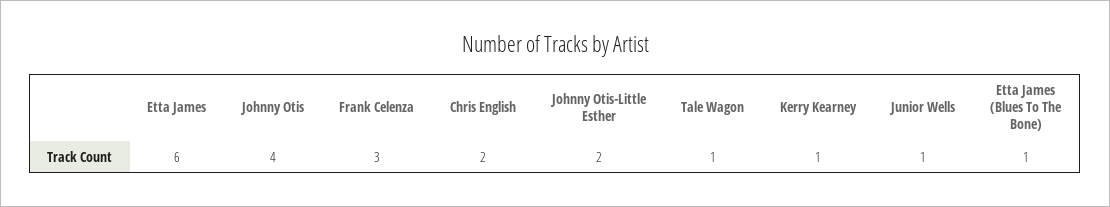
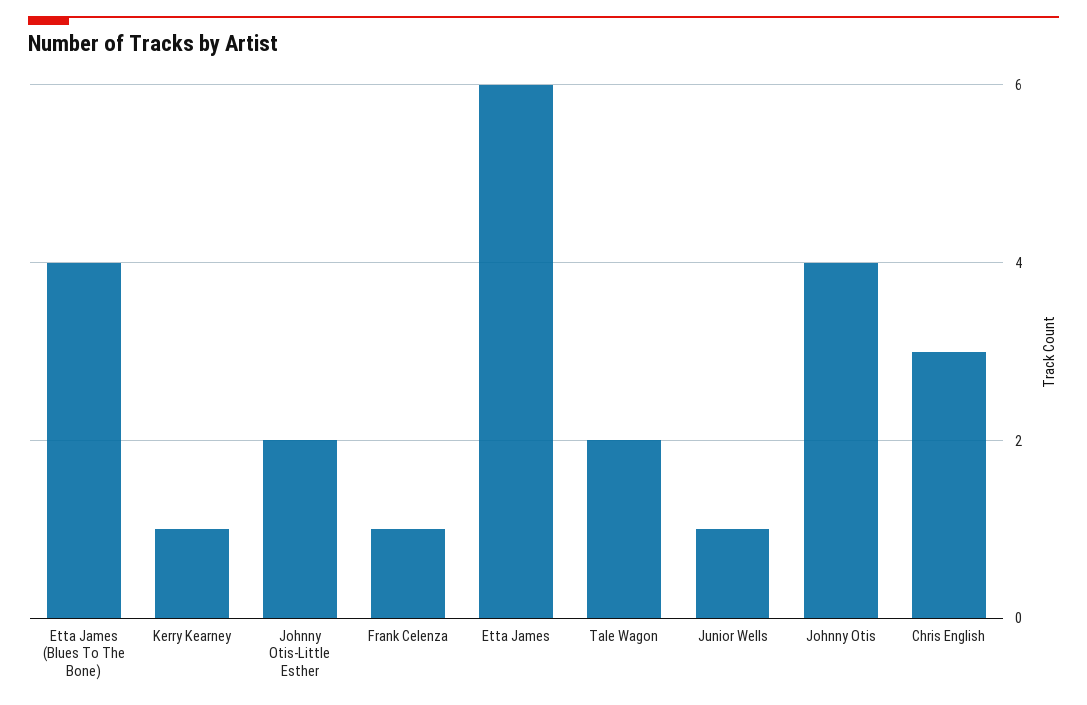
Frank Celenza: 3 -> 1
Chris English: 2 -> 3
Tale Wagon: 1 -> 2
Etta James (Blues To The Bone): 1 -> 4

